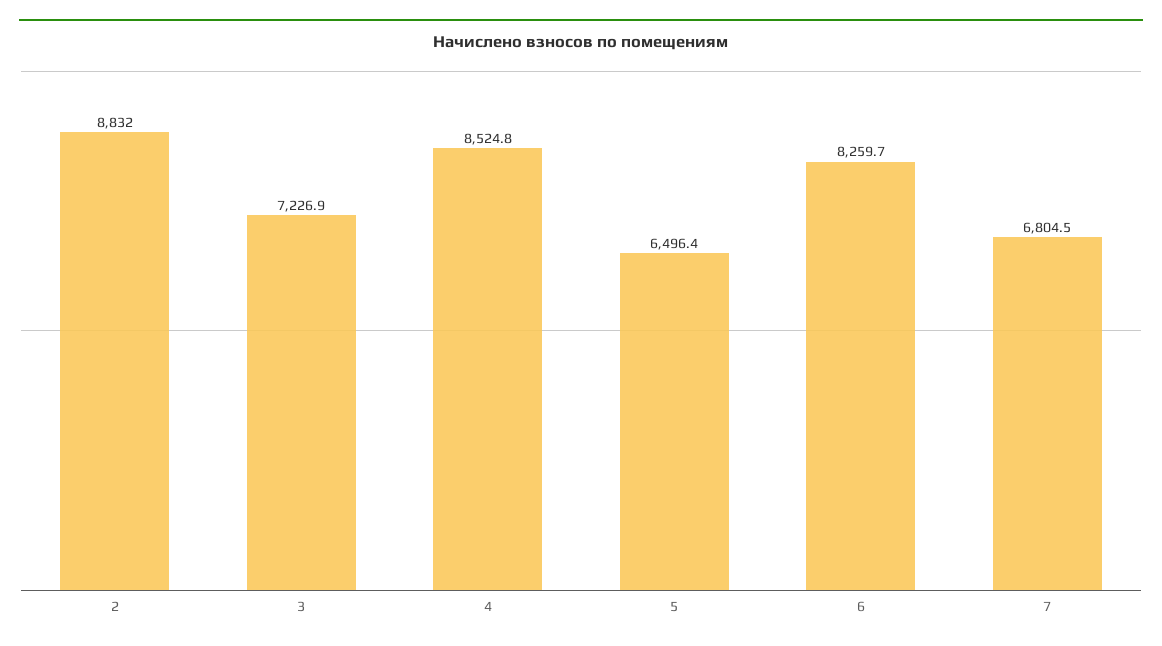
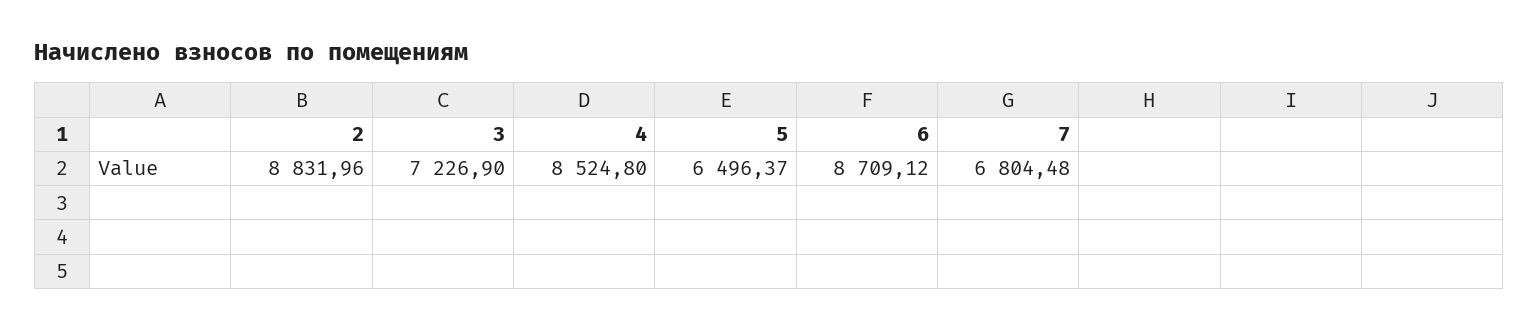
6: 8259.7 -> 8709.12

